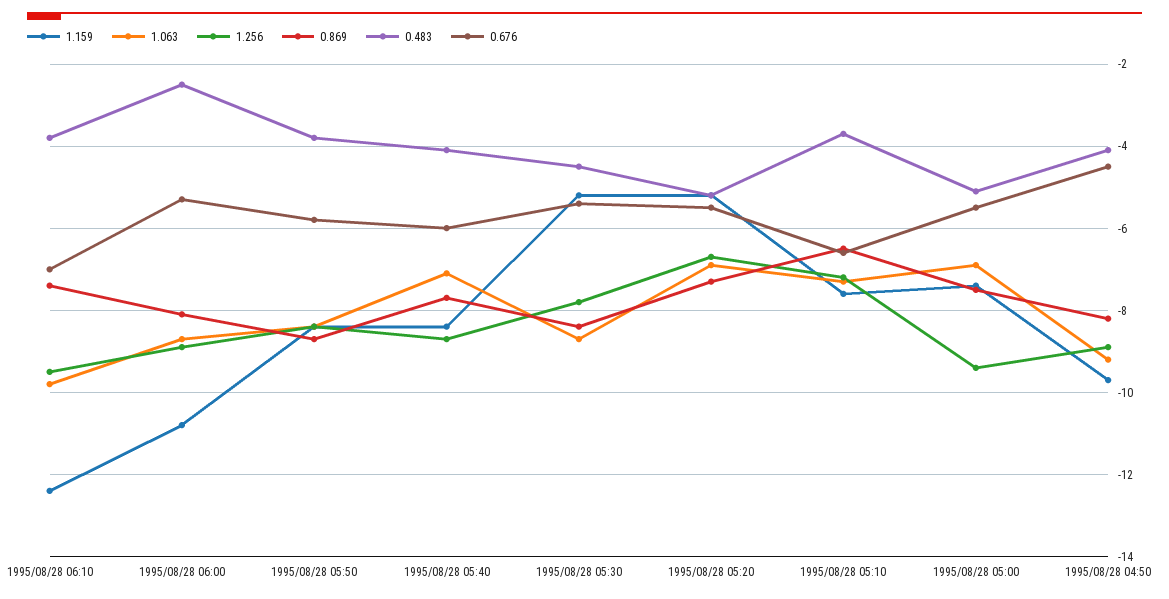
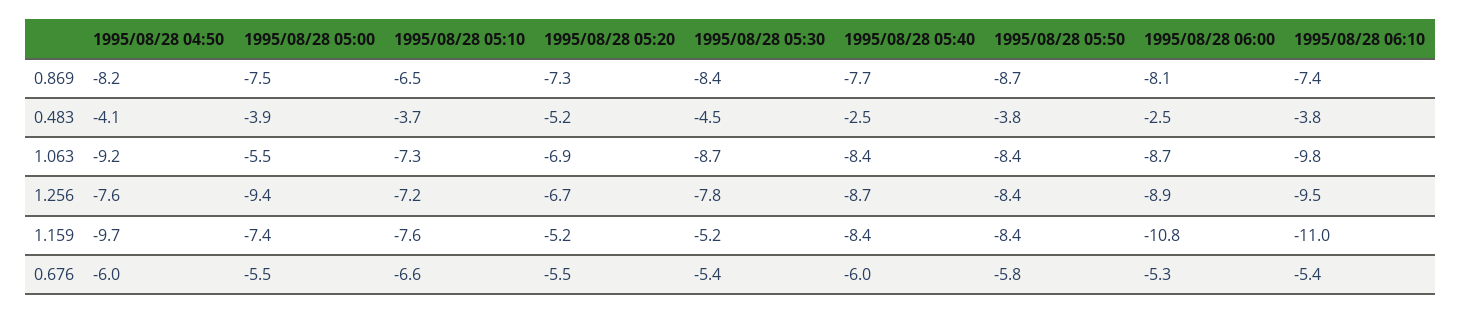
1.159, 1995/08/28 06:10: -12.5 -> -11
0.676, 1995/08/28 06:10: -7 -> -5.4
1.063, 1995/08/28 05:40: -7 -> -8.4
0.483, 1995/08/28 05:40: -4 -> -2.5
1.063, 1995/08/28 05:00: -7 -> -5.5
0.483, 1995/08/28 05:00: -5 -> -3.9
1.256, 1995/08/28 04:50: -9 -> -7.6
0.676, 1995/08/28 04:50: -4.5 -> -6

